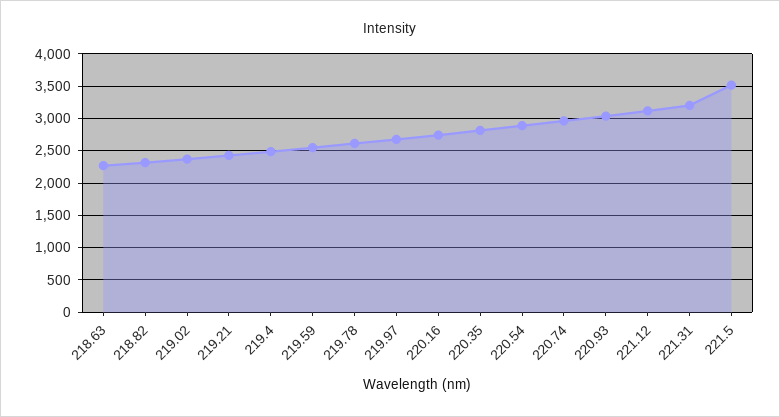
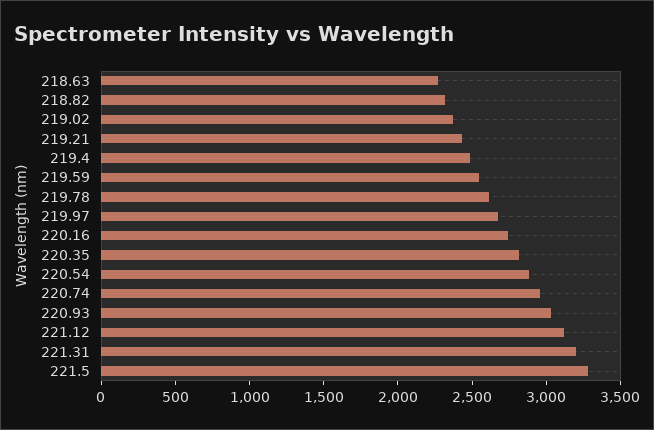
221.5: 3500 -> 3300

